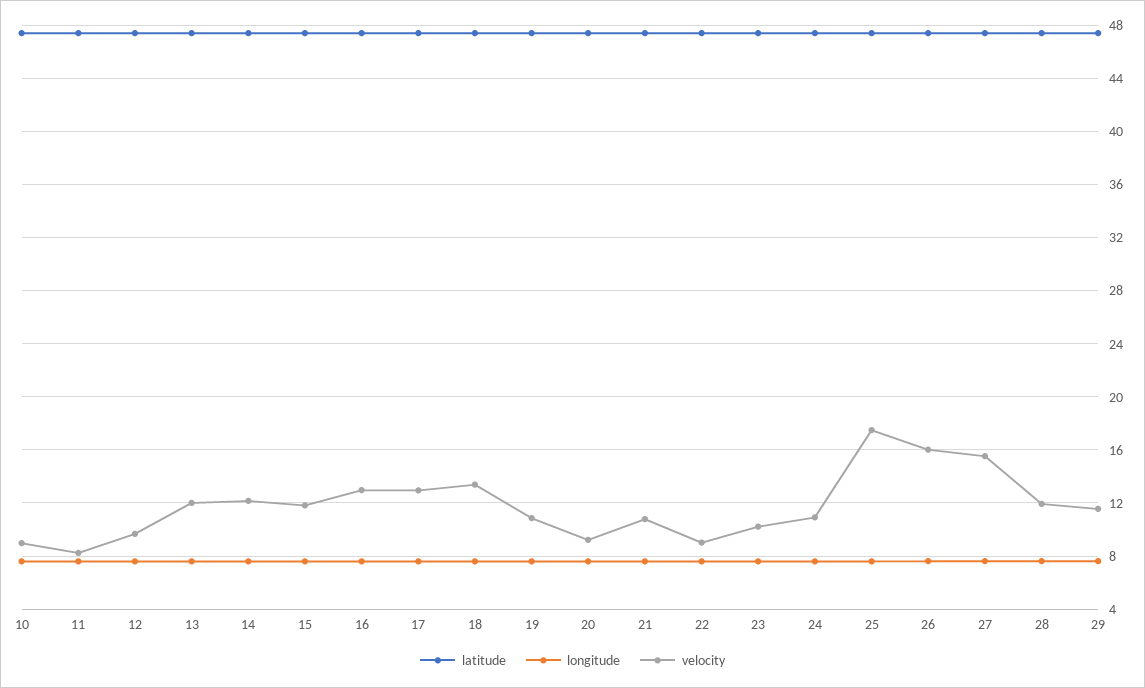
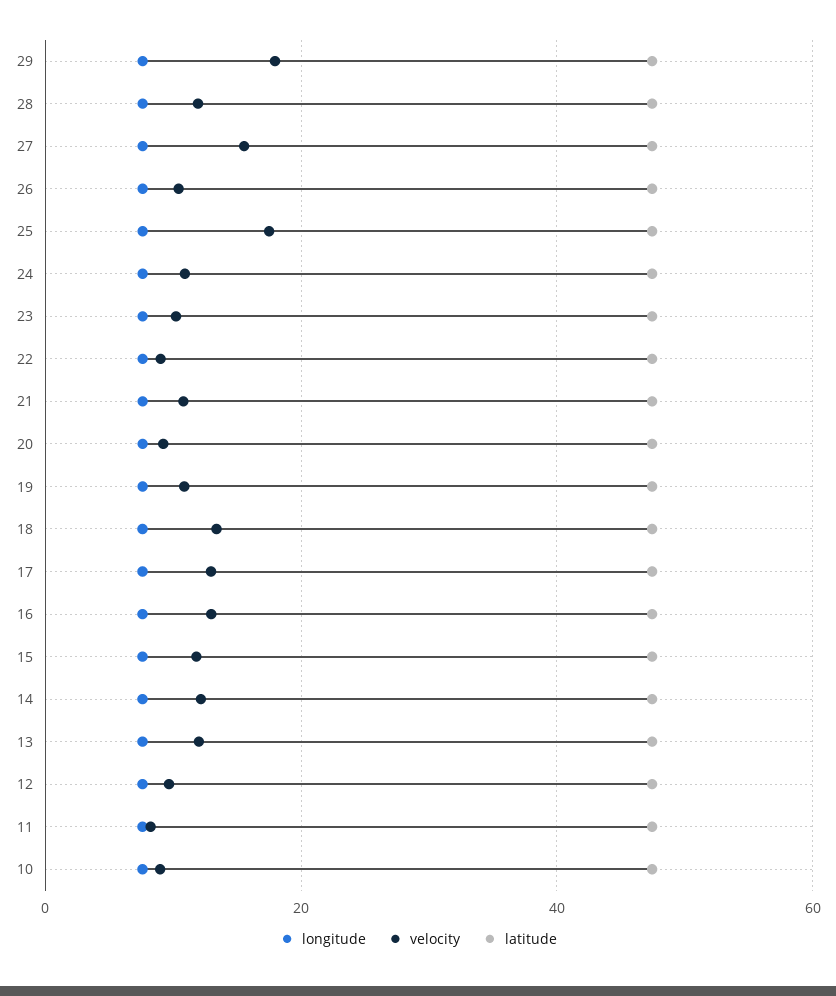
velocity, 26: 16 -> 10
velocity, 29: 11.5 -> 18

